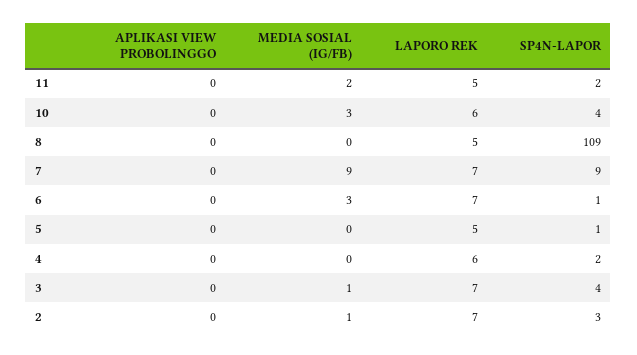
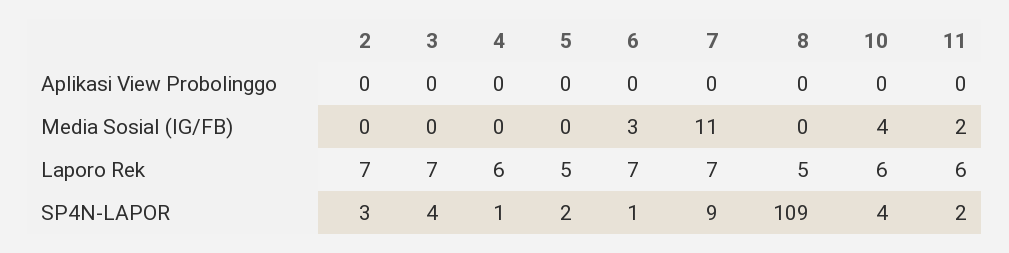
LAPORO REK, 11: 5 -> 6
MEDIA SOSIAL (IG/FB), 10: 3 -> 4
MEDIA SOSIAL (IG/FB), 7: 9 -> 11
SP4N-LAPOR, 5: 1 -> 2
SP4N-LAPOR, 4: 2 -> 1
MEDIA SOSIAL (IG/FB), 3: 1 -> 0
MEDIA SOSIAL (IG/FB), 2: 1 -> 0

